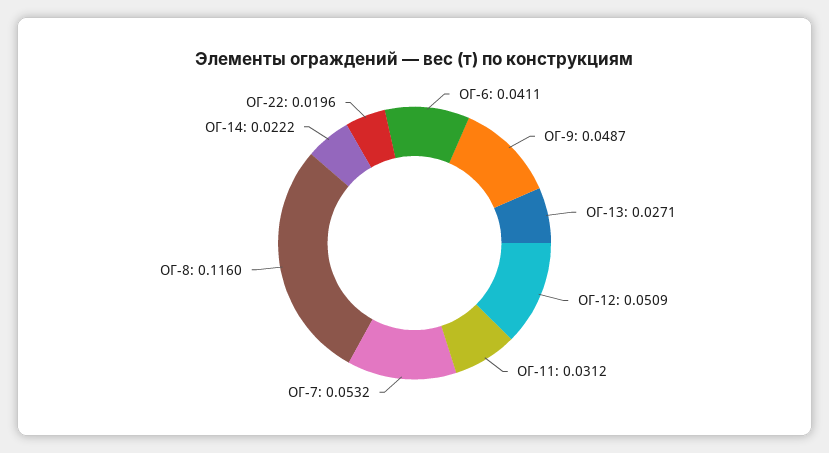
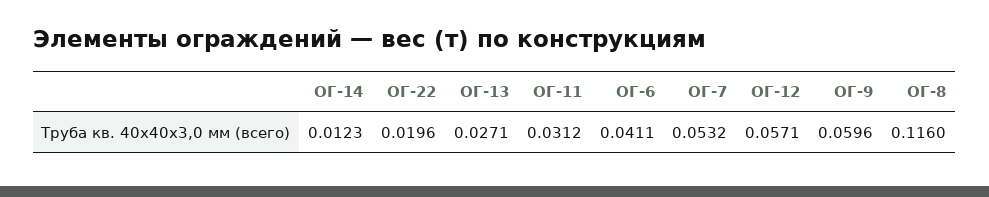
ОГ-9: 0.0487 -> 0.0596
ОГ-12: 0.0509 -> 0.0571
ОГ-14: 0.0222 -> 0.0123

